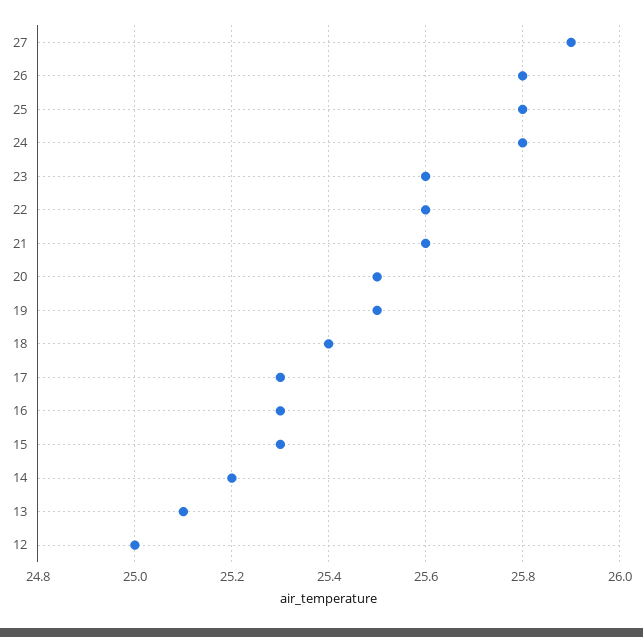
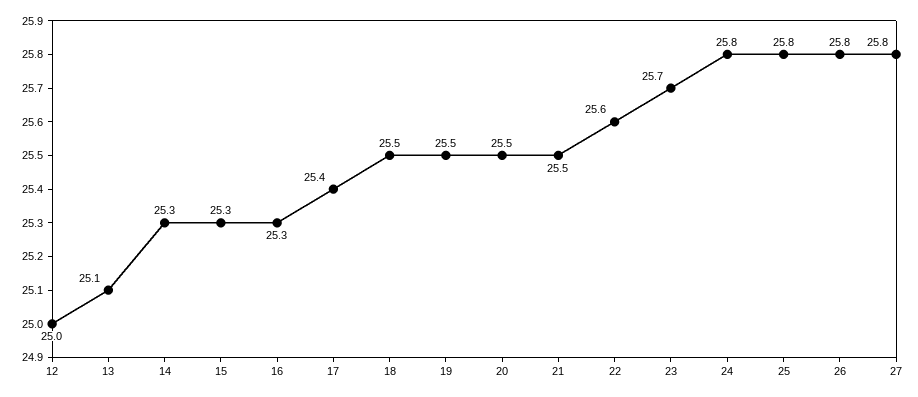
27: 25.9 -> 25.8
23: 25.6 -> 25.7
21: 25.6 -> 25.5
18: 25.4 -> 25.5
17: 25.3 -> 25.4
14: 25.2 -> 25.3

